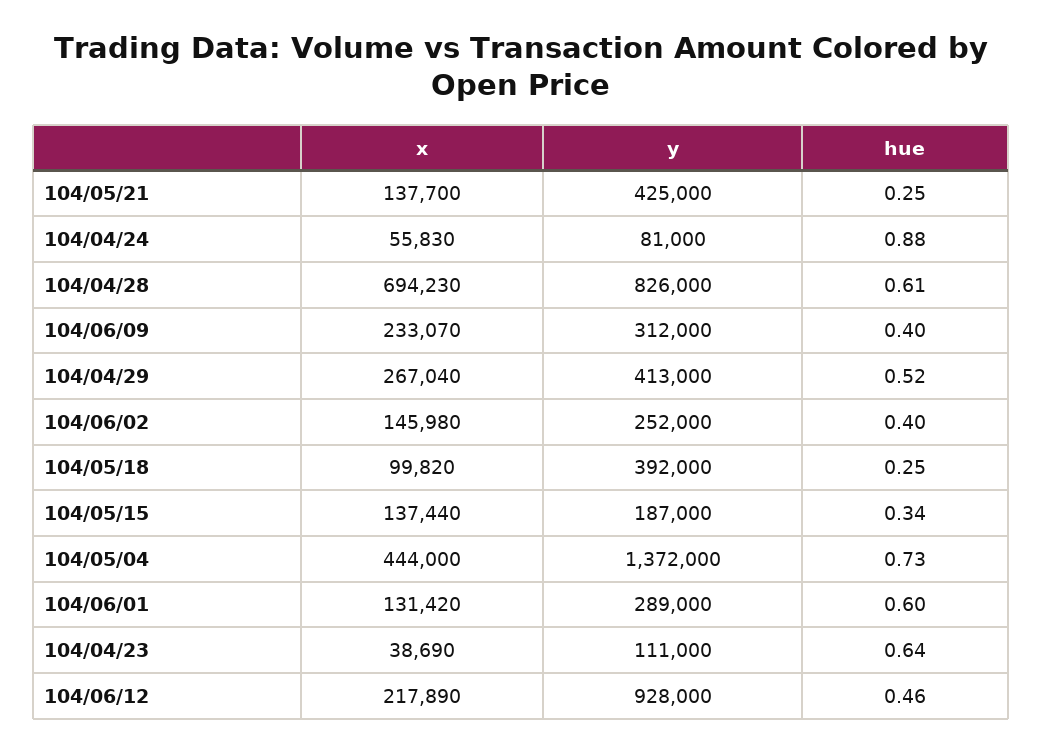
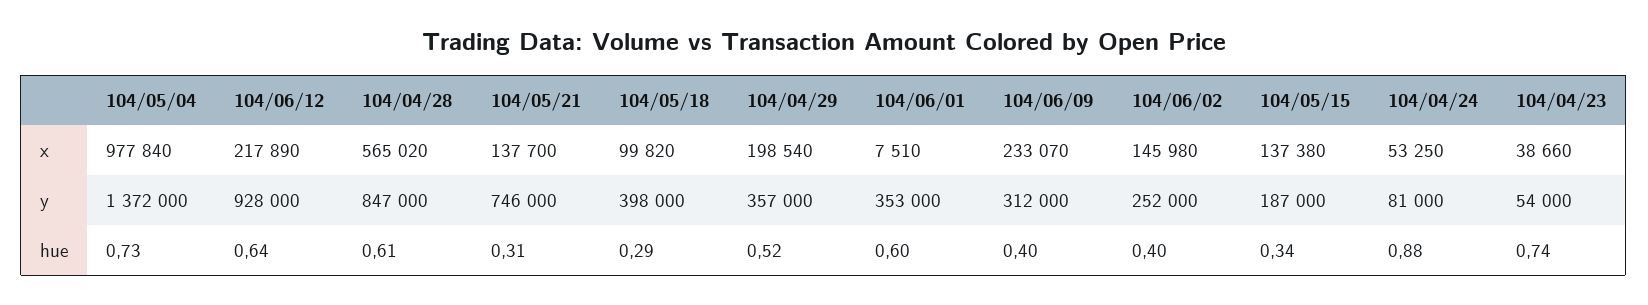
y, 104/05/21: 425000 -> 746000
hue, 104/05/21: 0.25 -> 0.31
x, 104/04/24: 55830 -> 53250
x, 104/04/28: 694230 -> 565020
y, 104/04/28: 826000 -> 847000
x, 104/04/29: 267040 -> 198540
y, 104/04/29: 413000 -> 357000
y, 104/05/18: 392000 -> 398000
hue, 104/05/18: 0.25 -> 0.29
x, 104/05/15: 137440 -> 137380
x, 104/05/04: 444000 -> 977840
x, 104/06/01: 131420 -> 7510
y, 104/06/01: 289000 -> 353000
x, 104/04/23: 38690 -> 38660
y, 104/04/23: 111000 -> 54000
hue, 104/04/23: 0.64 -> 0.74
hue, 104/06/12: 0.46 -> 0.64

